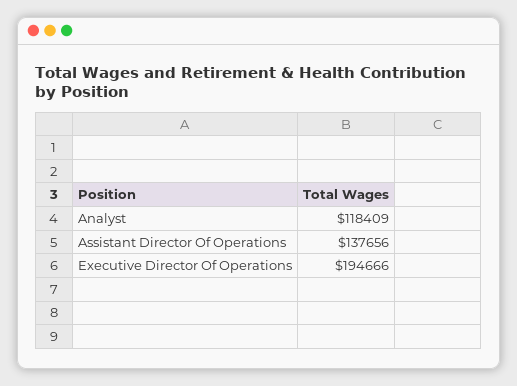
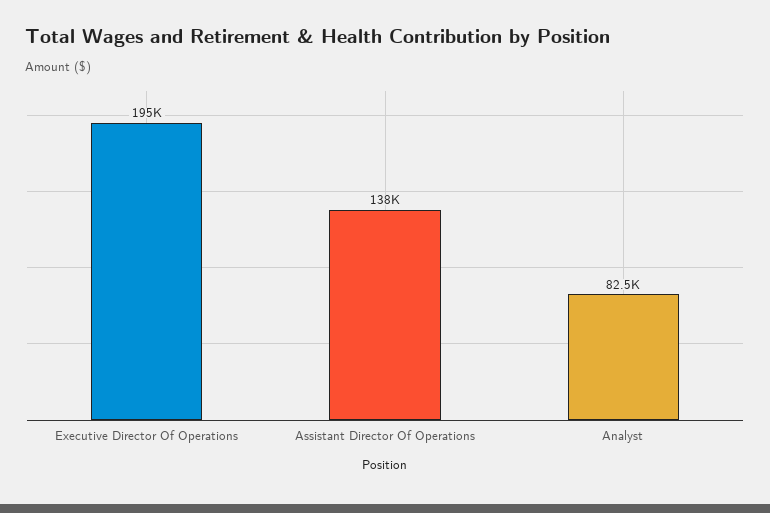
Analyst: 118409 -> 82500

